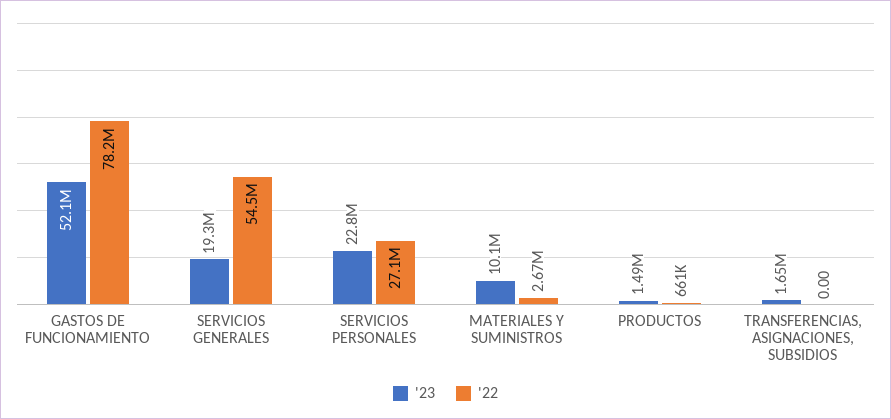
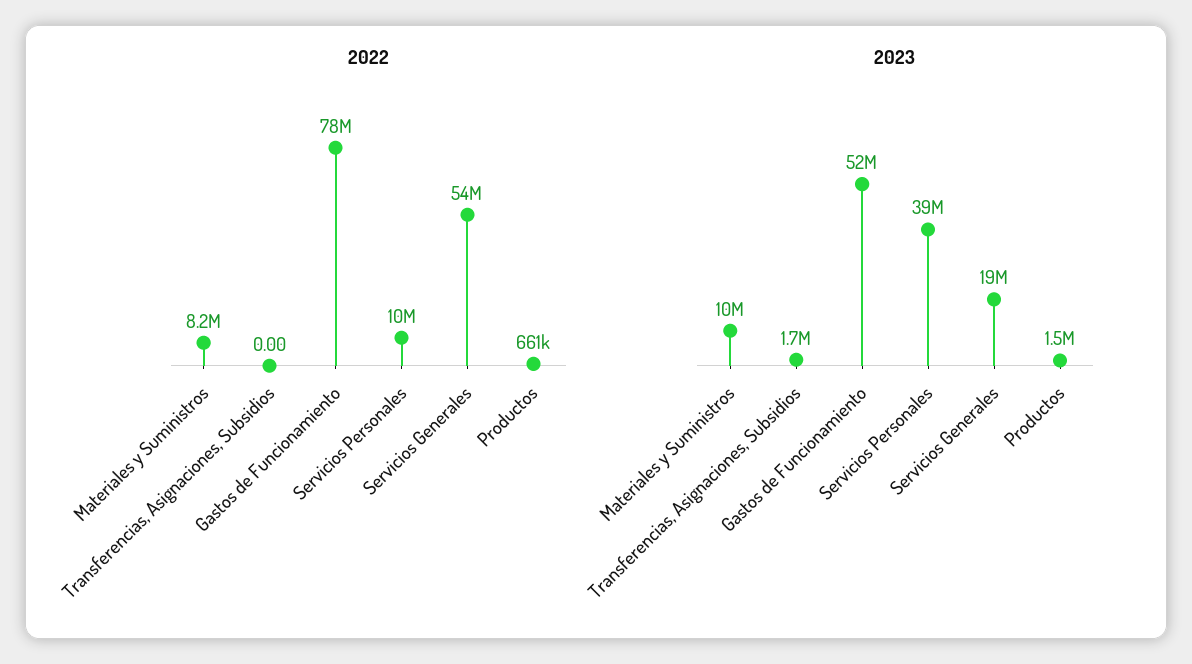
'23, SERVICIOS PERSONALES: 22800000 -> 39000000
'22, SERVICIOS PERSONALES: 27100000 -> 10000000
'22, MATERIALES Y SUMINISTROS: 2670000 -> 8200000

